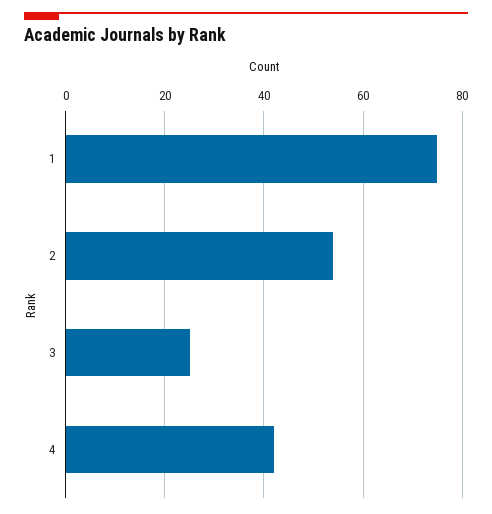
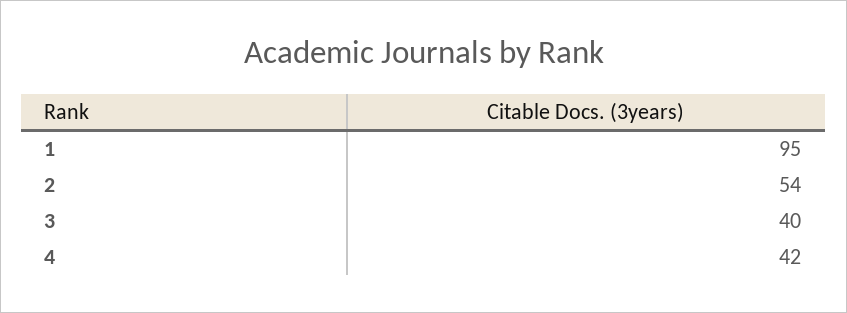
1: 75 -> 95
3: 25 -> 40

